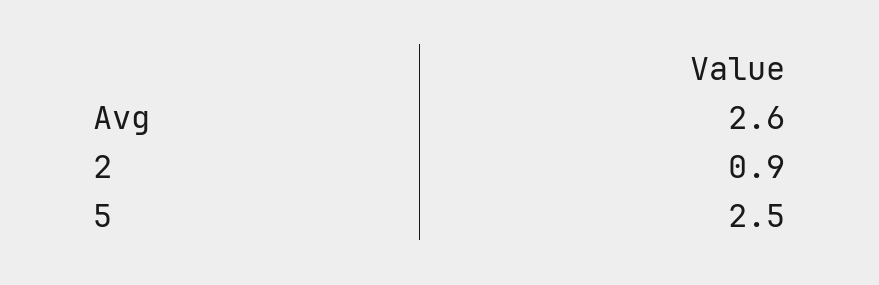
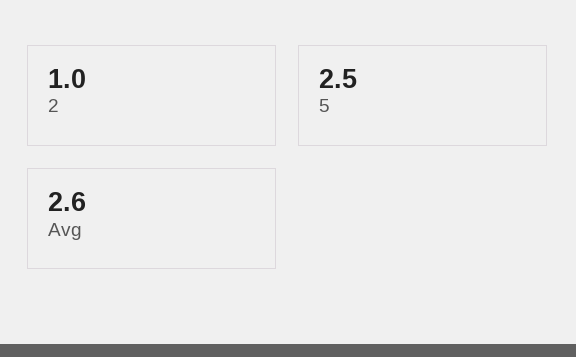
2: 0.9 -> 1

